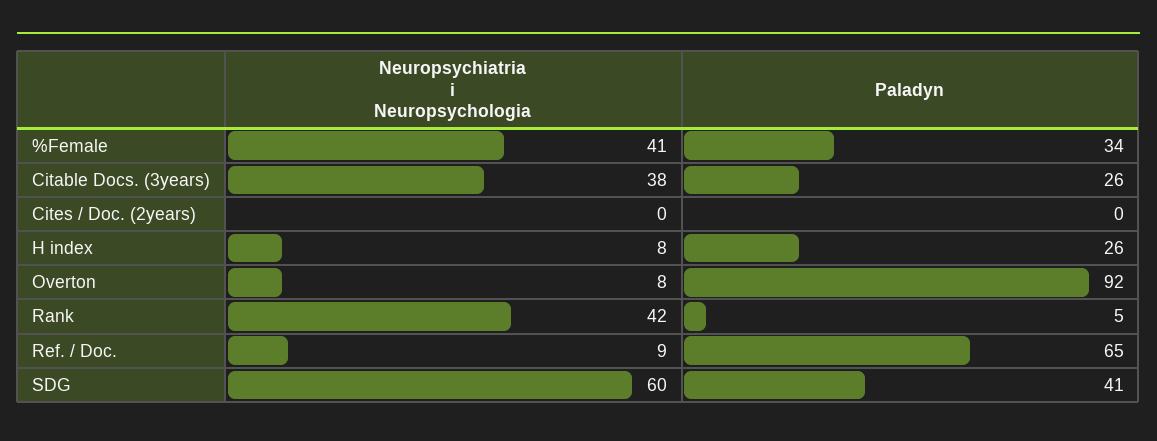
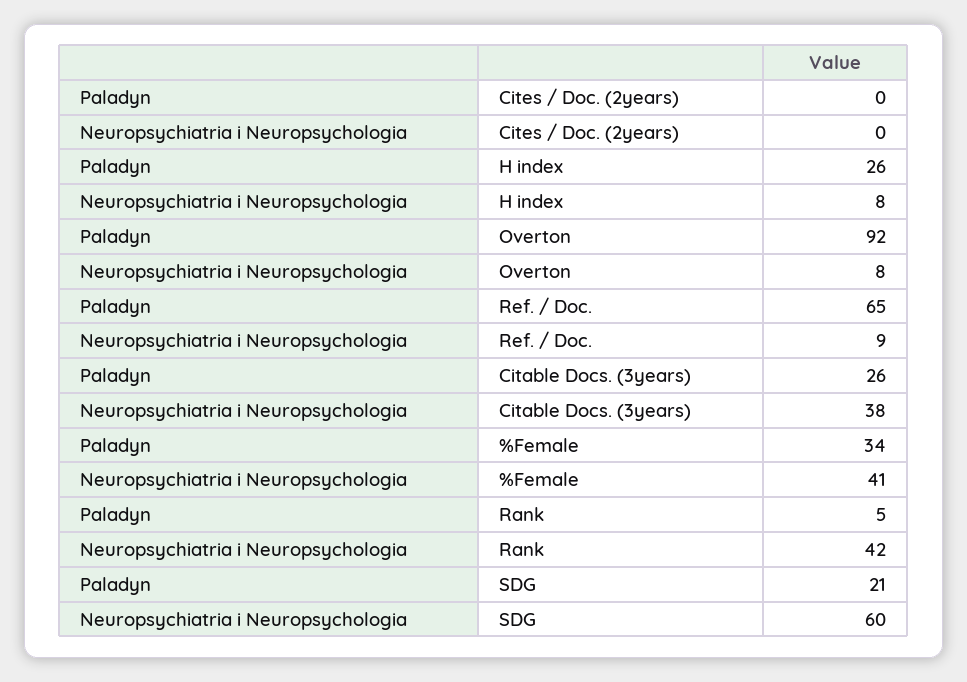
Paladyn, SDG: 41 -> 21

